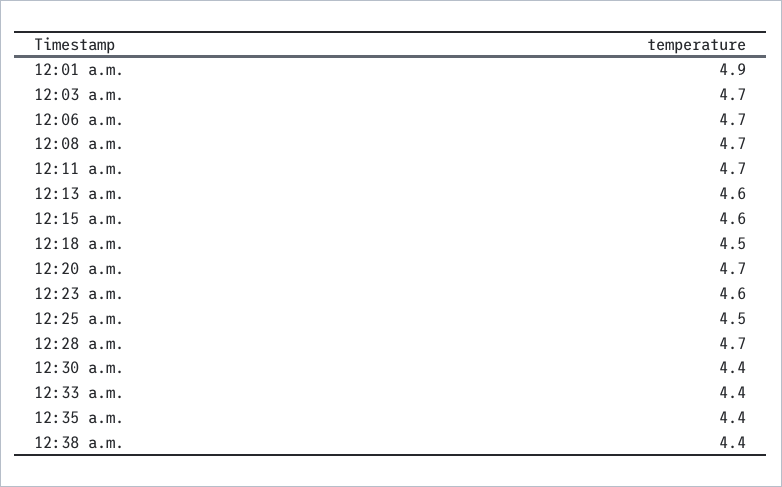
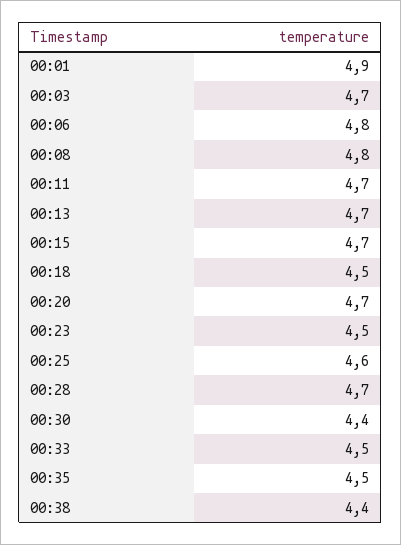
12:06 a.m.: 4.7 -> 4.8
12:08 a.m.: 4.7 -> 4.8
12:13 a.m.: 4.6 -> 4.7
12:15 a.m.: 4.6 -> 4.7
12:23 a.m.: 4.6 -> 4.5
12:25 a.m.: 4.5 -> 4.6
12:33 a.m.: 4.4 -> 4.5
12:35 a.m.: 4.4 -> 4.5

